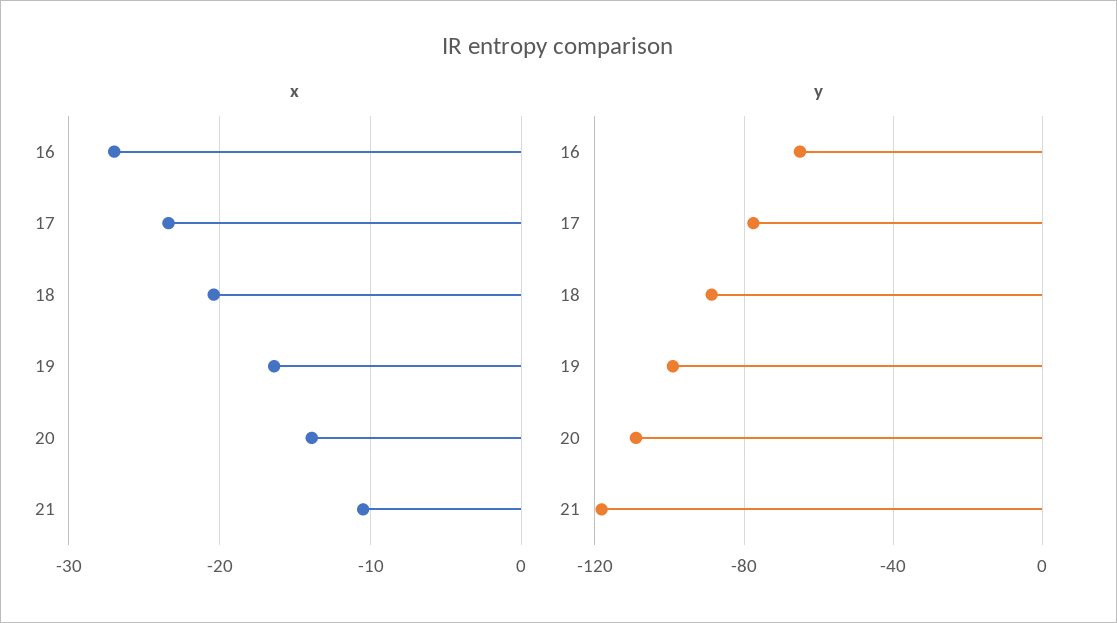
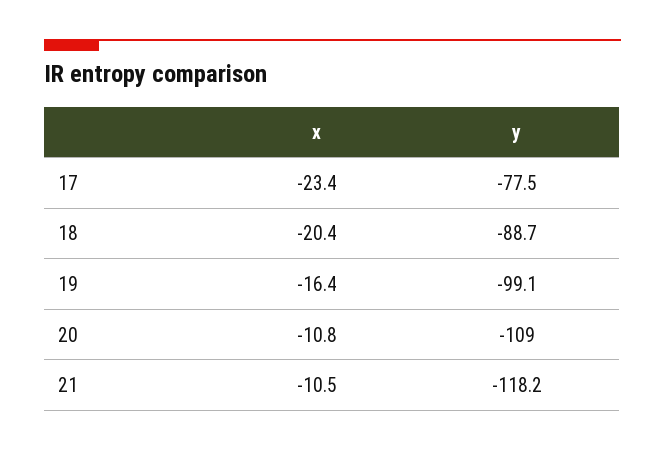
x, 16: -27 -> none
x, 20: -14 -> -10.8
y, 16: -65 -> none

